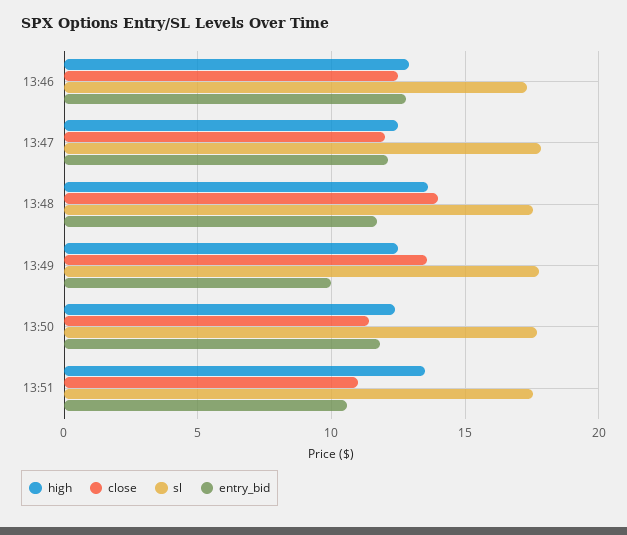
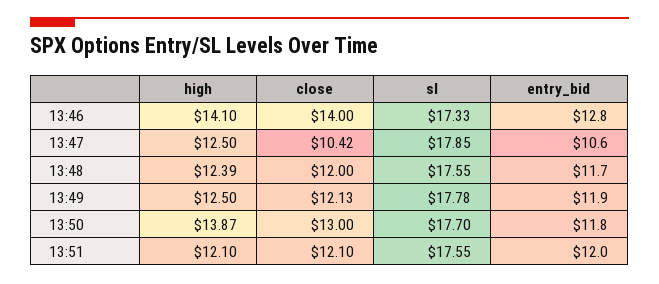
high, 13:46: 13 -> 14.1
close, 13:46: 12.5 -> 14
close, 13:47: 12 -> 10.42
entry_bid, 13:47: 12 -> 10.6
high, 13:48: 13.5 -> 12.39
close, 13:48: 14 -> 12
close, 13:49: 13.5 -> 12.13
entry_bid, 13:49: 10 -> 11.9
high, 13:50: 12.5 -> 13.87
close, 13:50: 11.5 -> 13
high, 13:51: 13.5 -> 12.1
close, 13:51: 11 -> 12.1
entry_bid, 13:51: 10.5 -> 12

